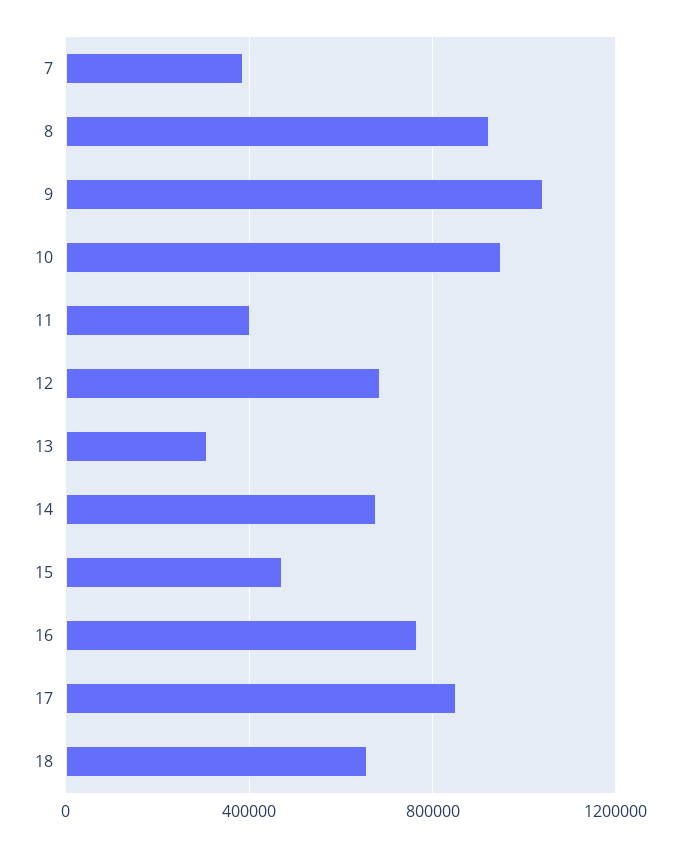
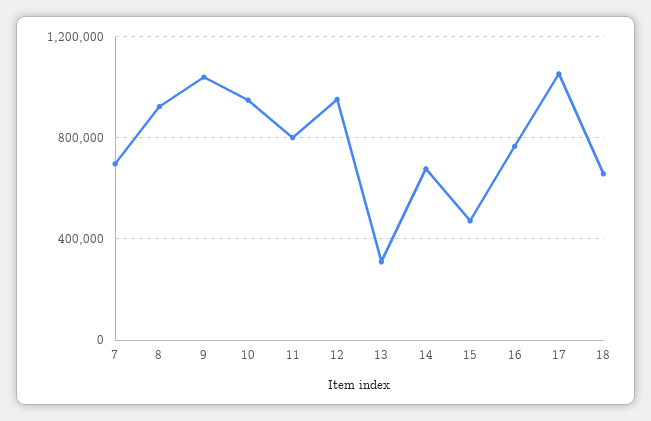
7: 400000 -> 700000
11: 400000 -> 800000
12: 700000 -> 950000
17: 850000 -> 1050000

